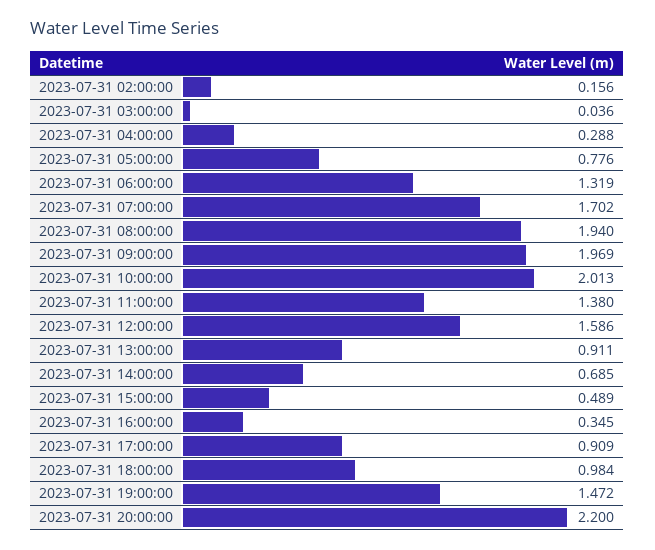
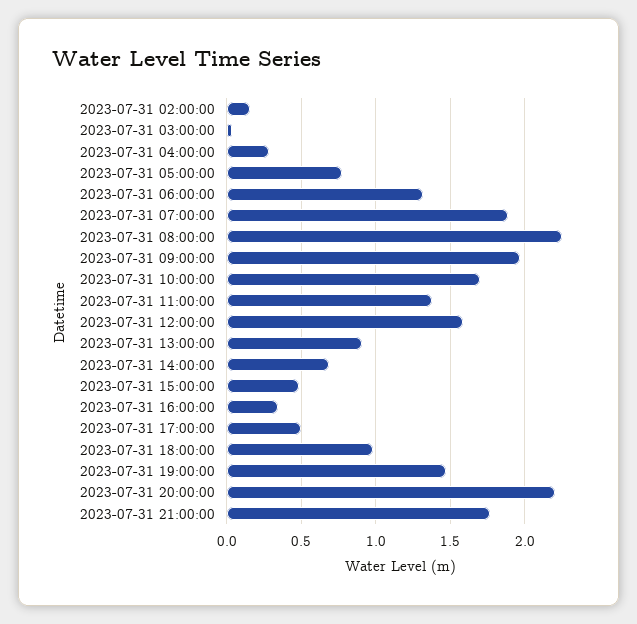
2023-07-31 07:00:00: 1.702 -> 1.9
2023-07-31 08:00:00: 1.94 -> 2.25
2023-07-31 10:00:00: 2.013 -> 1.7
2023-07-31 17:00:00: 0.909 -> 0.5
2023-07-31 21:00:00: none -> 1.75

